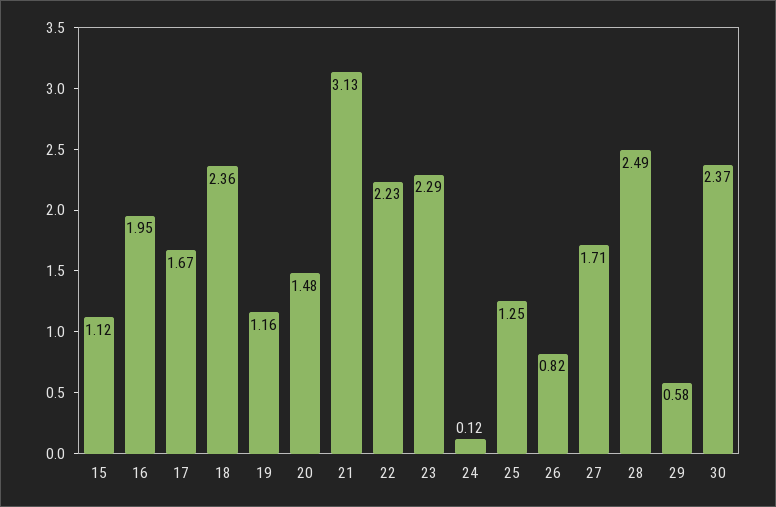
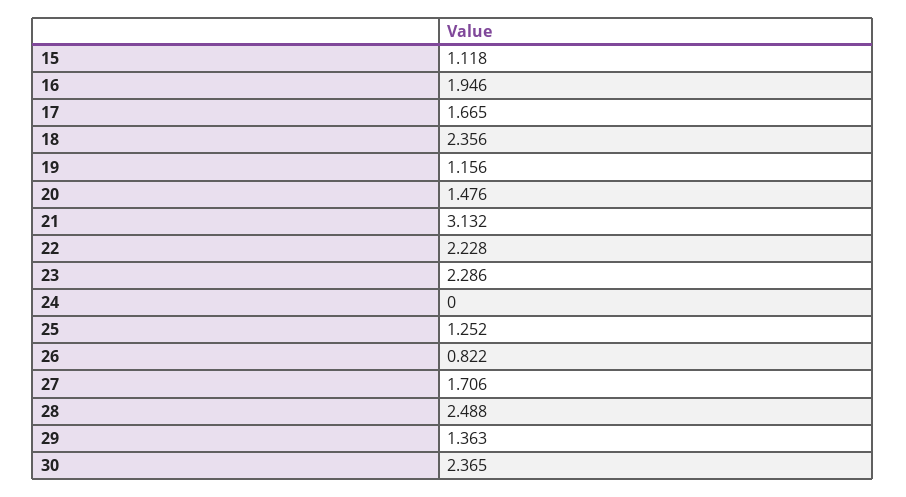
24: 0.12 -> 0
29: 0.58 -> 1.363

